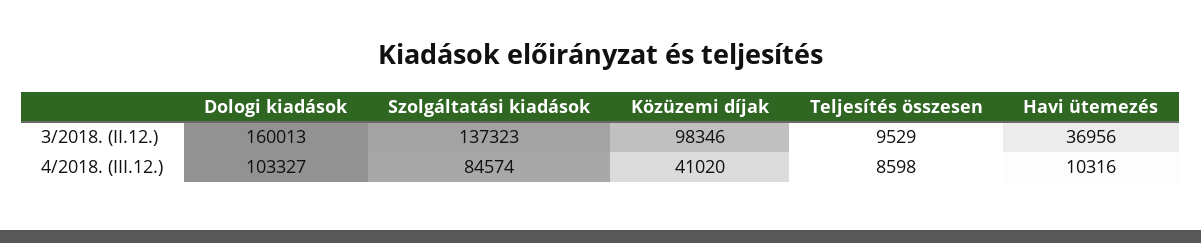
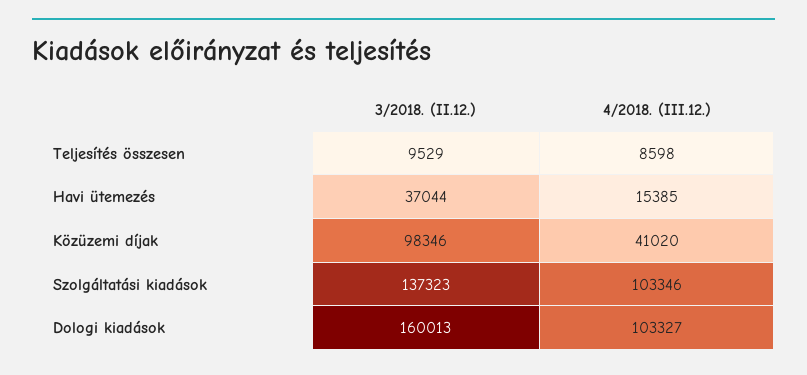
Havi ütemezés, 3/2018. (II.12.): 36956 -> 37044
Szolgáltatási kiadások, 4/2018. (III.12.): 84574 -> 103346
Havi ütemezés, 4/2018. (III.12.): 10316 -> 15385

